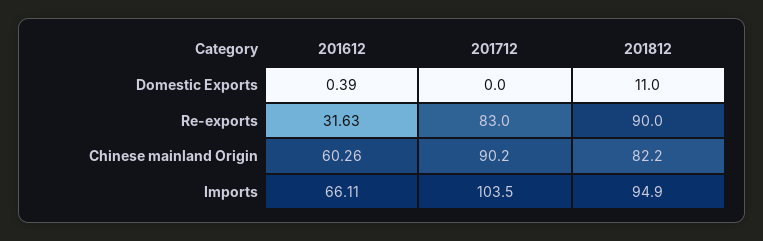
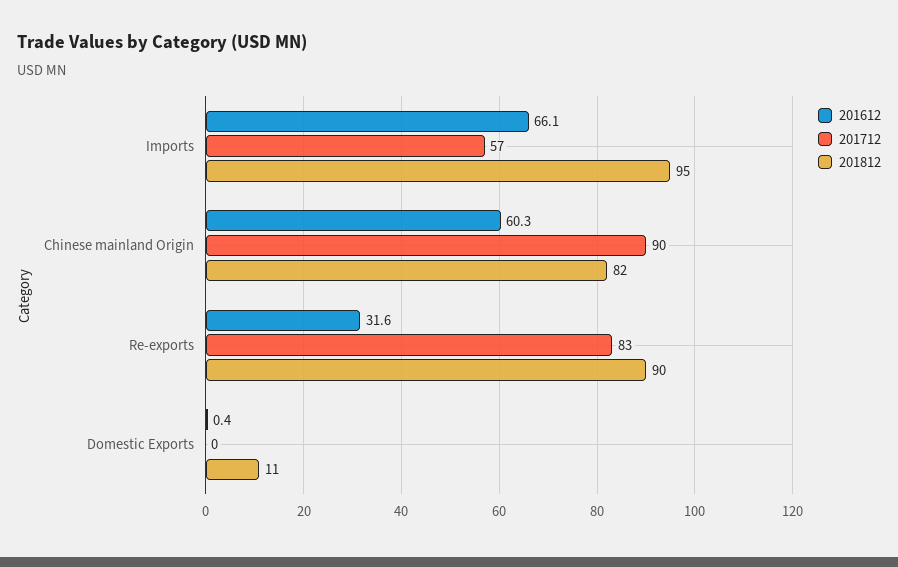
201712, Imports: 103.5 -> 57

